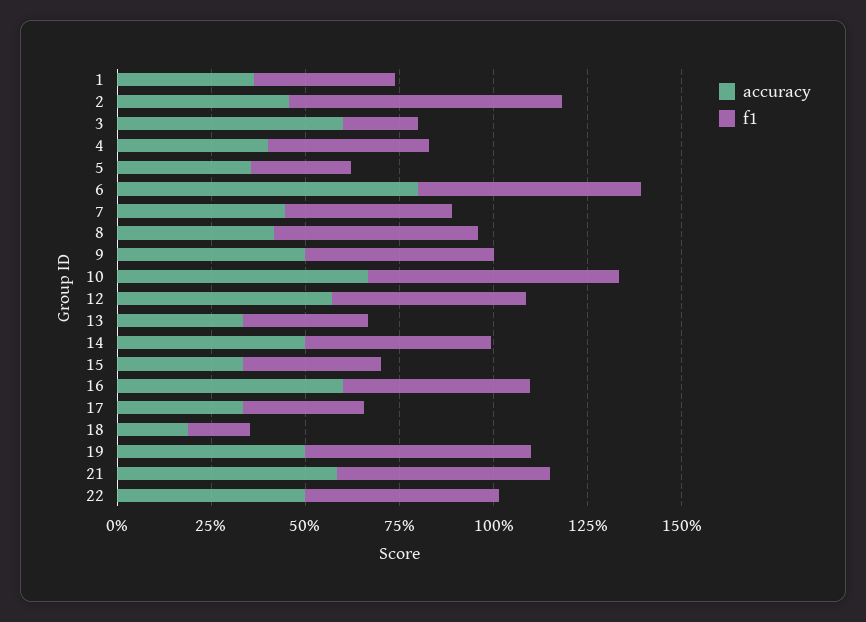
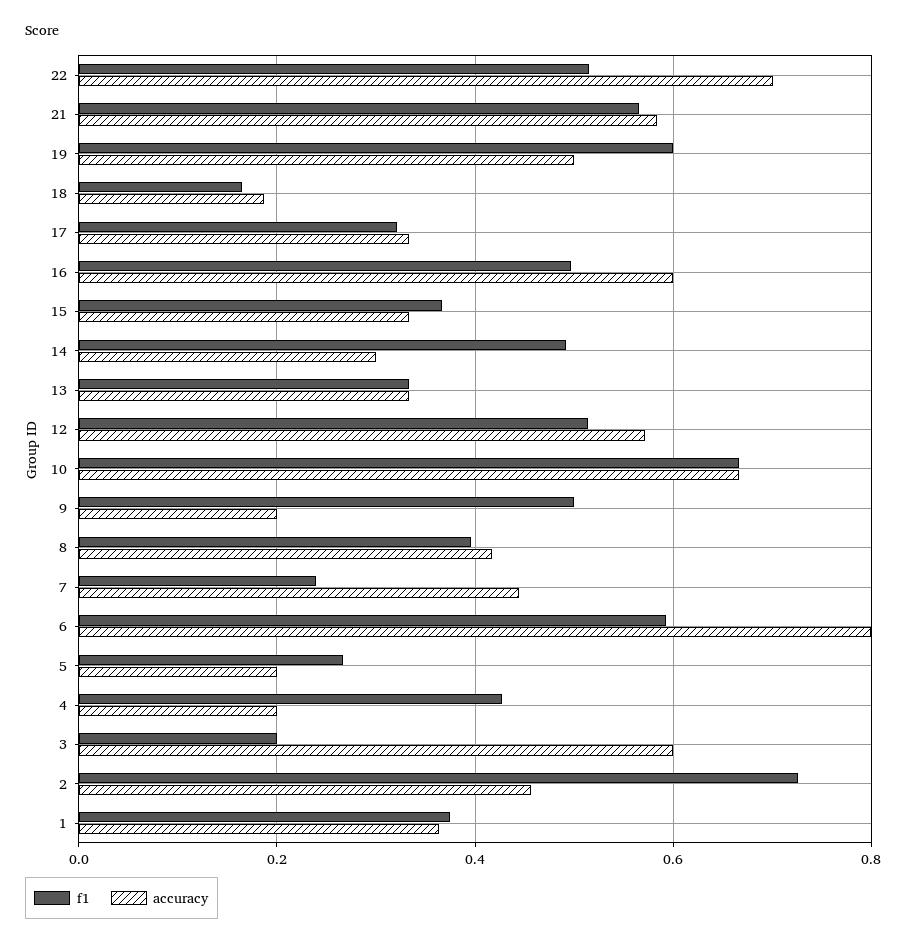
accuracy, 4: 0.4 -> 0.2
accuracy, 5: 0.35 -> 0.2
f1, 7: 0.45 -> 0.24
f1, 8: 0.55 -> 0.4
accuracy, 9: 0.5 -> 0.2
accuracy, 14: 0.5 -> 0.3
accuracy, 22: 0.5 -> 0.7

